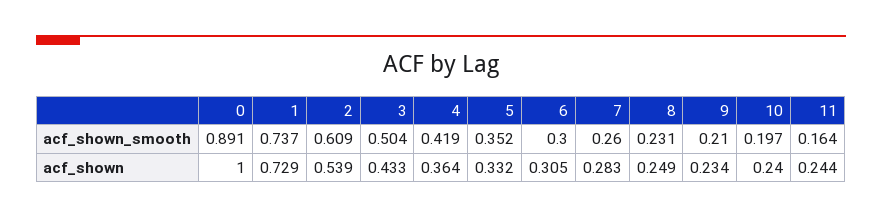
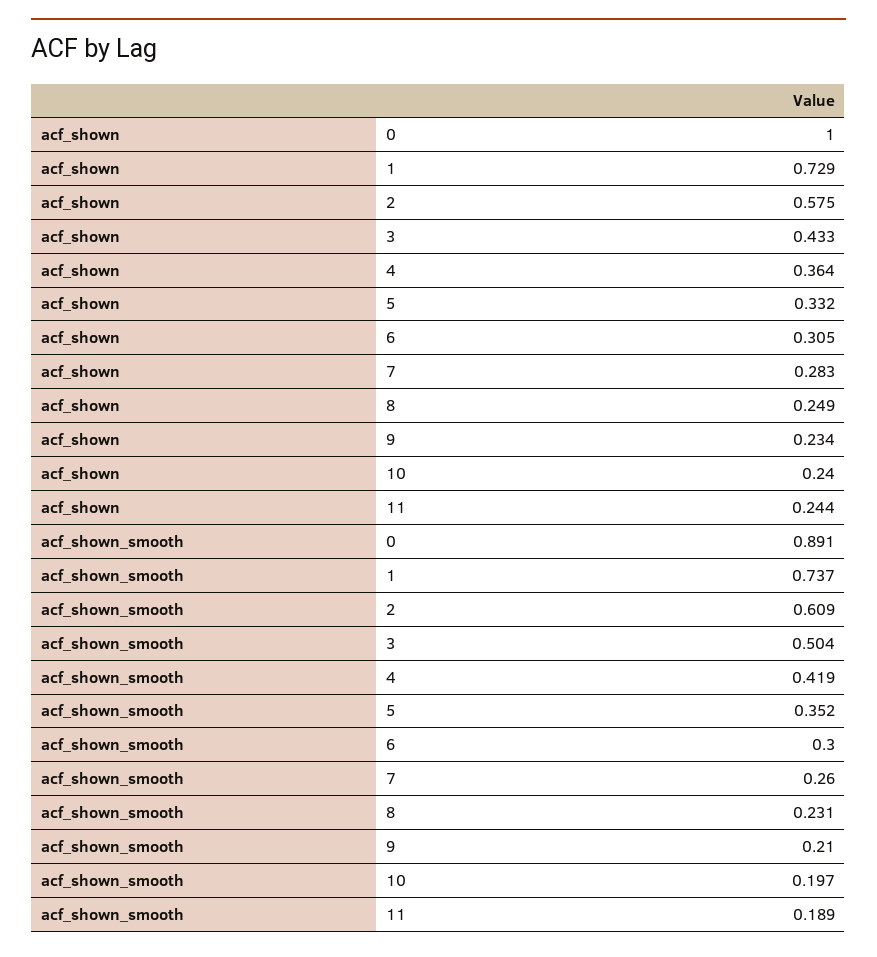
11, acf_shown_smooth: 0.164 -> 0.189
2, acf_shown: 0.539 -> 0.575

